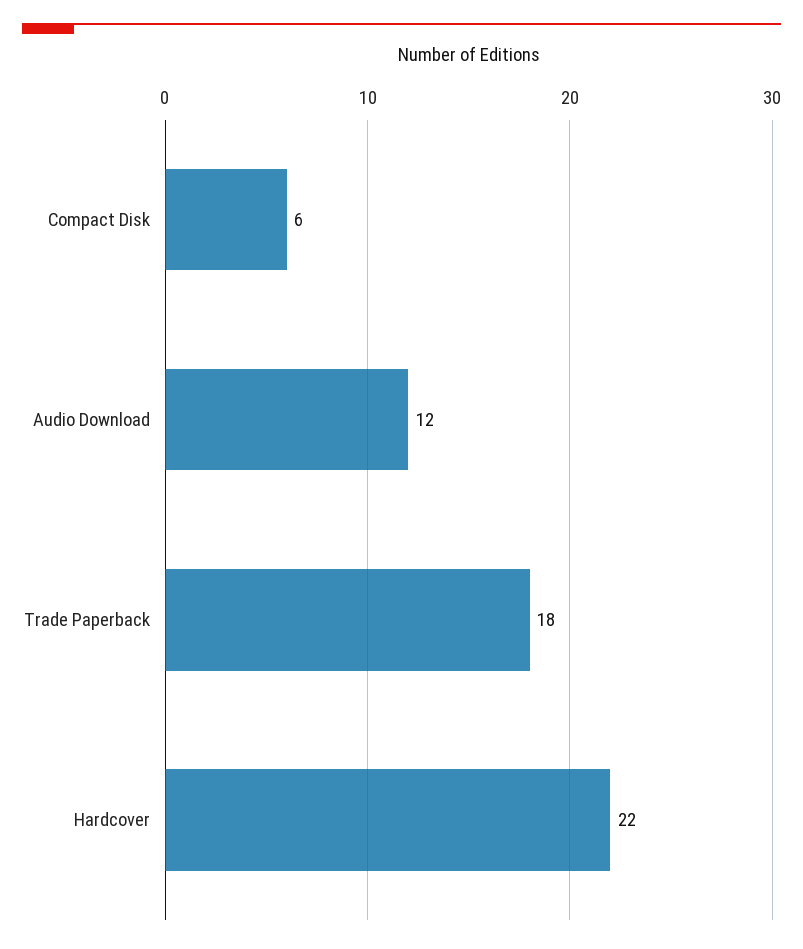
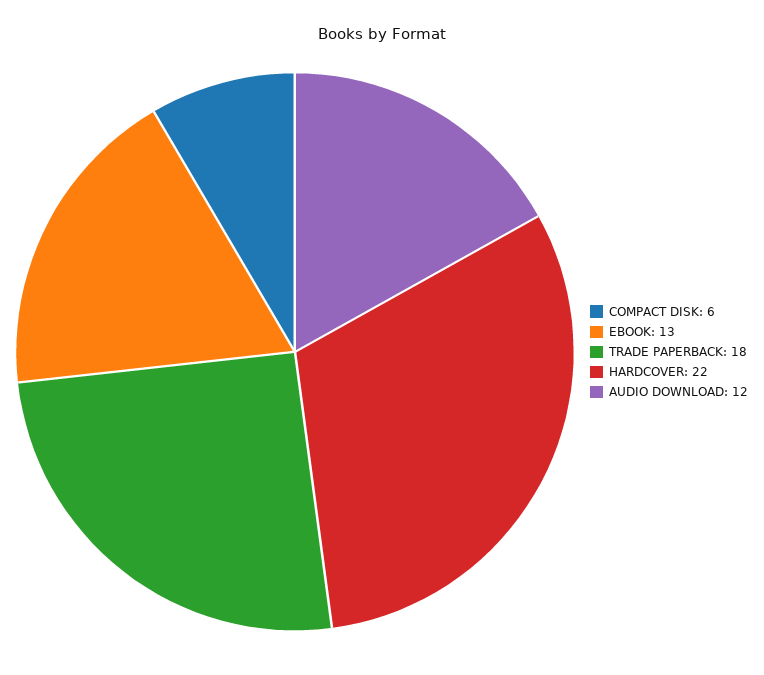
EBOOK: none -> 13

